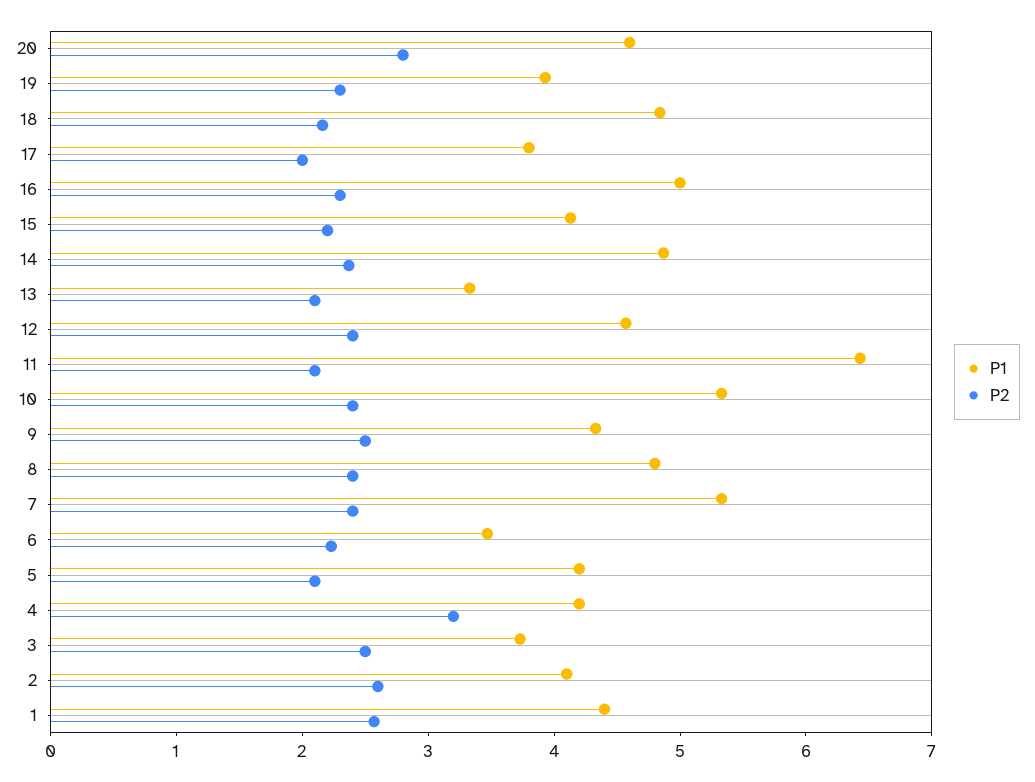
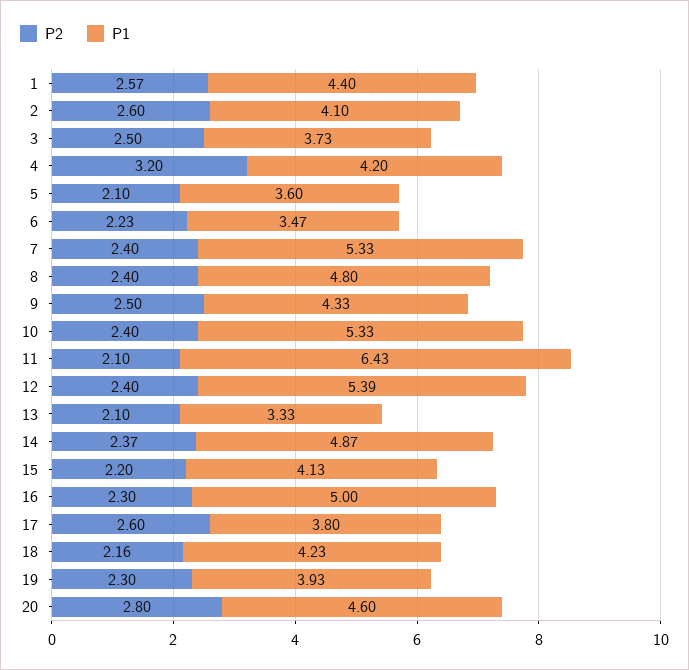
P1, 18: 4.8 -> 4.23
P2, 17: 2 -> 2.6
P1, 12: 4.6 -> 5.39
P1, 5: 4.2 -> 3.6

